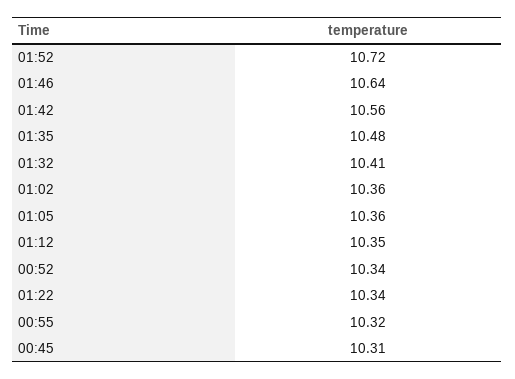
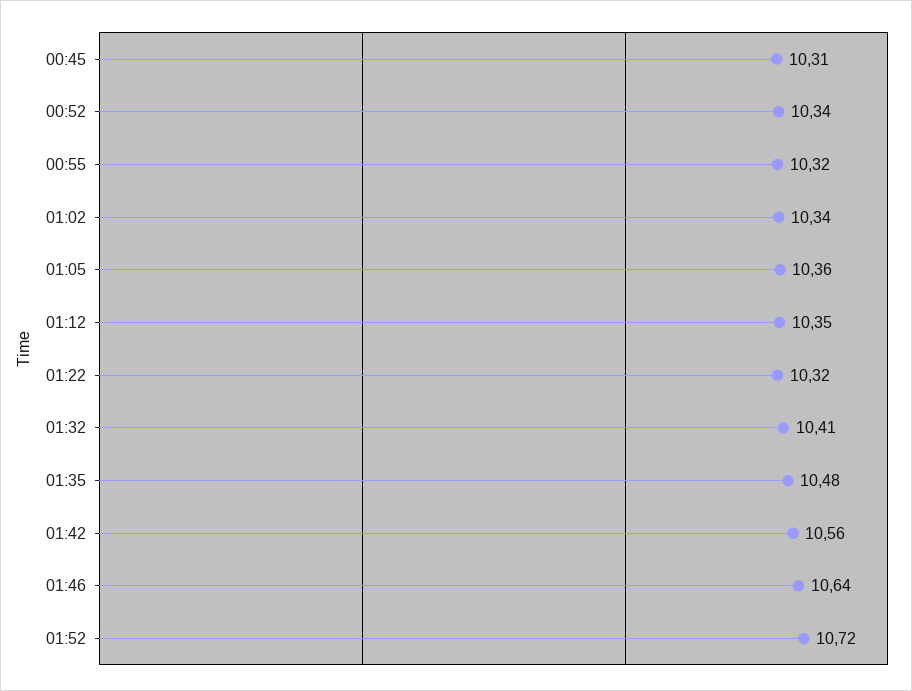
01:02: 10.36 -> 10.34
01:22: 10.34 -> 10.32

